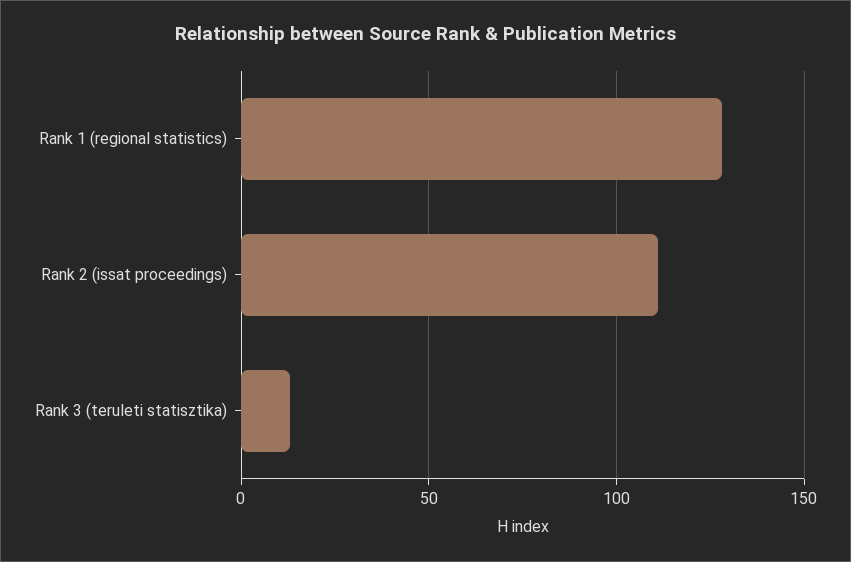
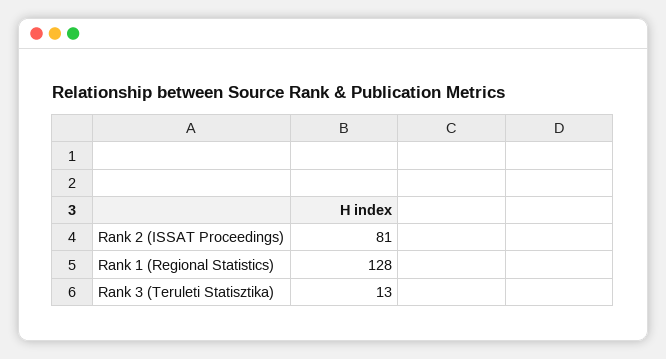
Rank 2 (issat proceedings): 110 -> 81

